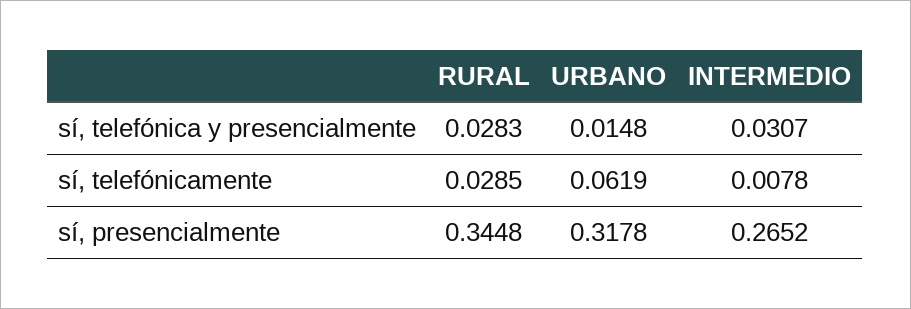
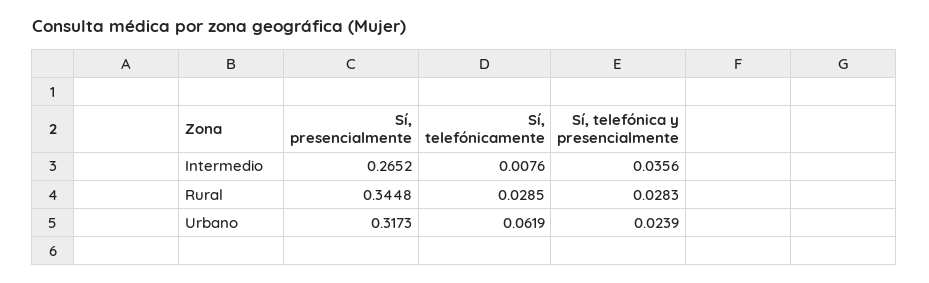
URBANO, sí, telefónica y presencialmente: 0.0148 -> 0.0239
INTERMEDIO, sí, telefónica y presencialmente: 0.0307 -> 0.0356
INTERMEDIO, sí, telefónicamente: 0.0078 -> 0.0076
URBANO, sí, presencialmente: 0.3178 -> 0.3173

